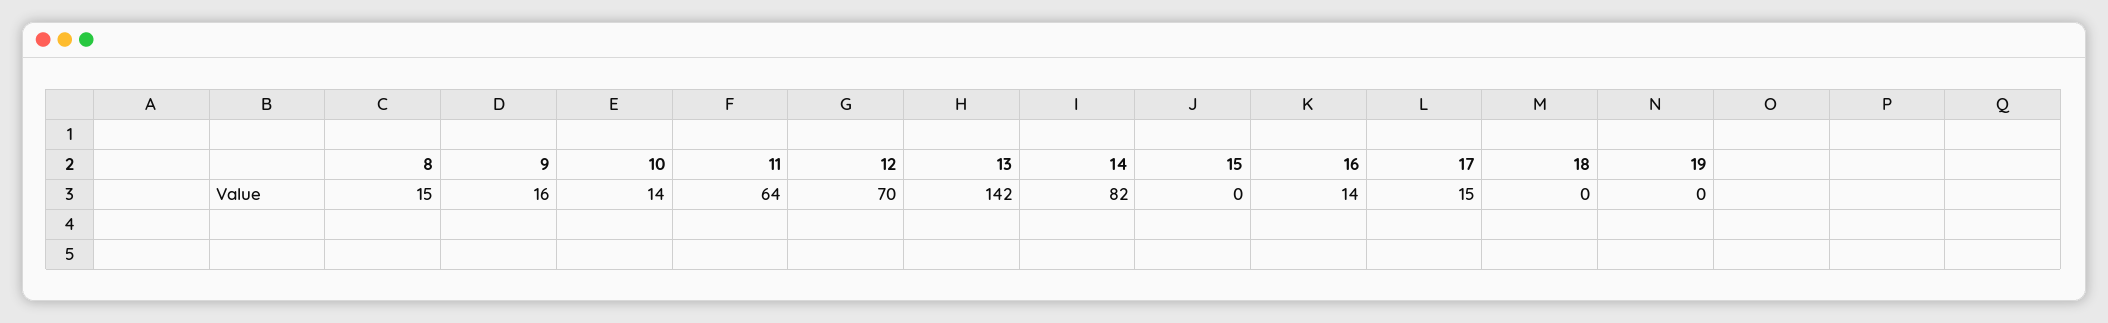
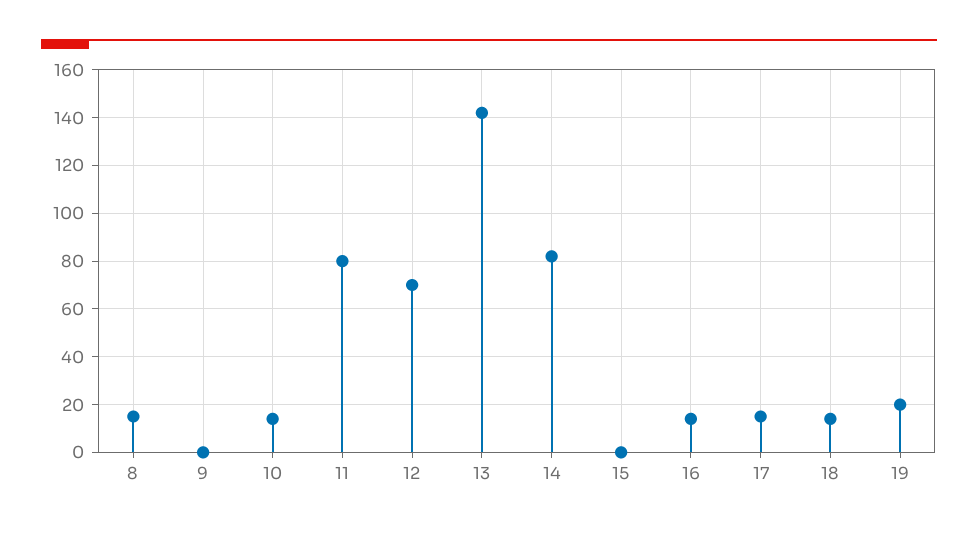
9: 16 -> 0
11: 64 -> 80
18: 0 -> 15
19: 0 -> 20

